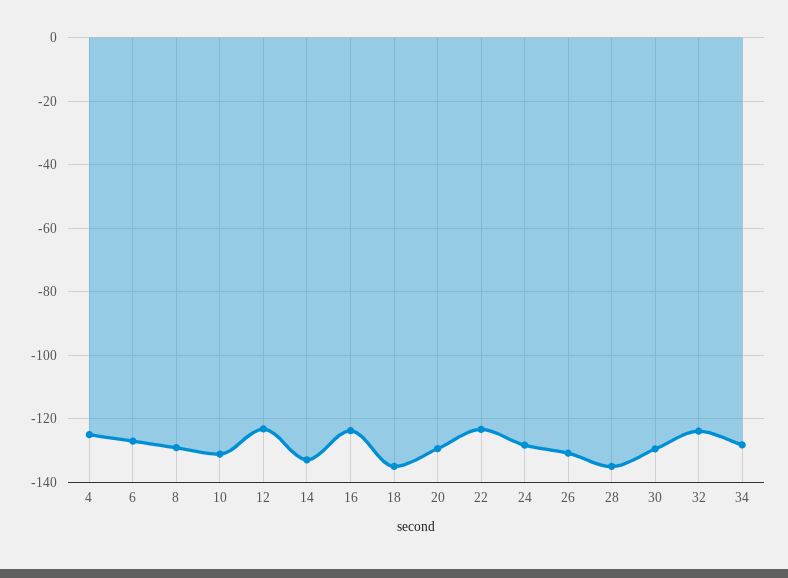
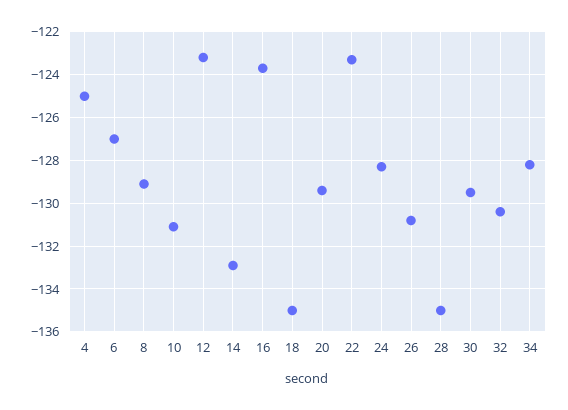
32: -124 -> -130.5

